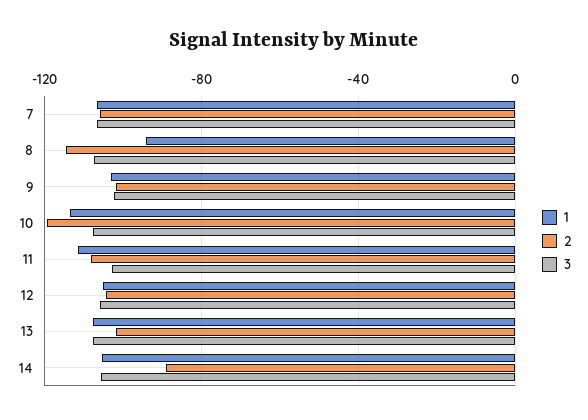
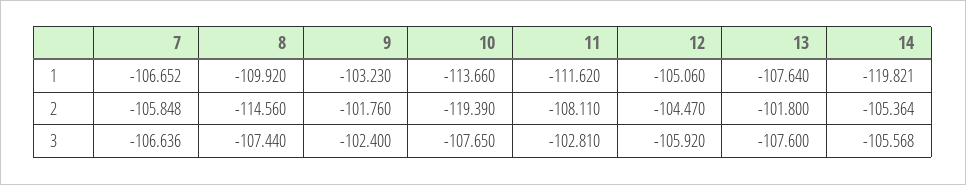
1, 8: -95 -> -109.92
1, 14: -105 -> -119.821
2, 14: -90 -> -105.364

